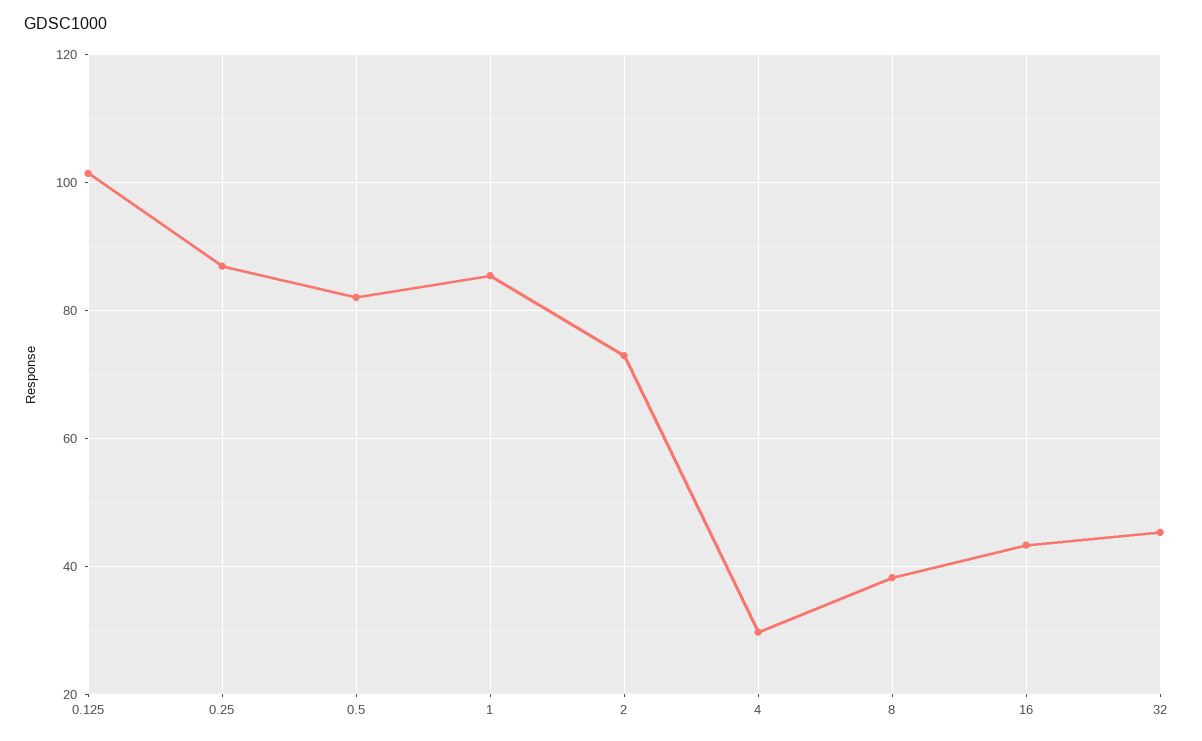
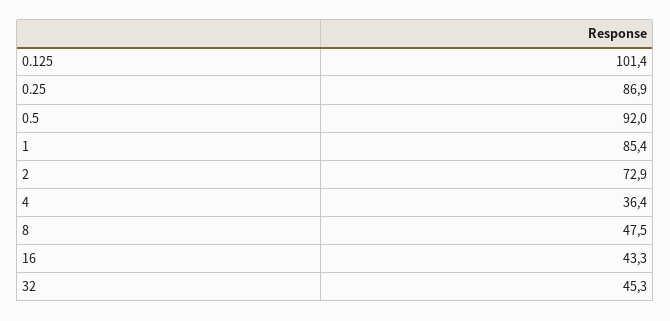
0.5: 82 -> 92
4: 30 -> 36.4
8: 38 -> 47.5

